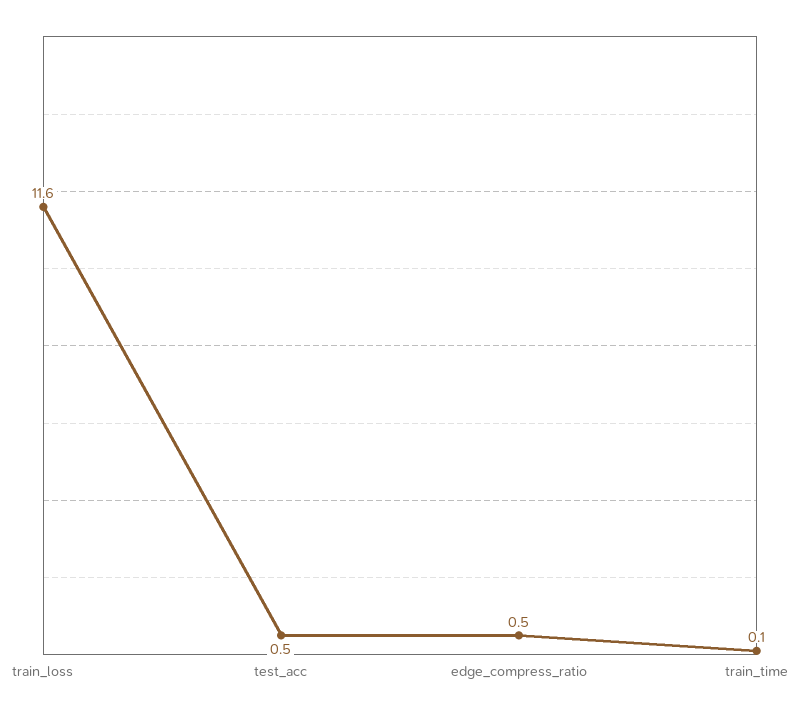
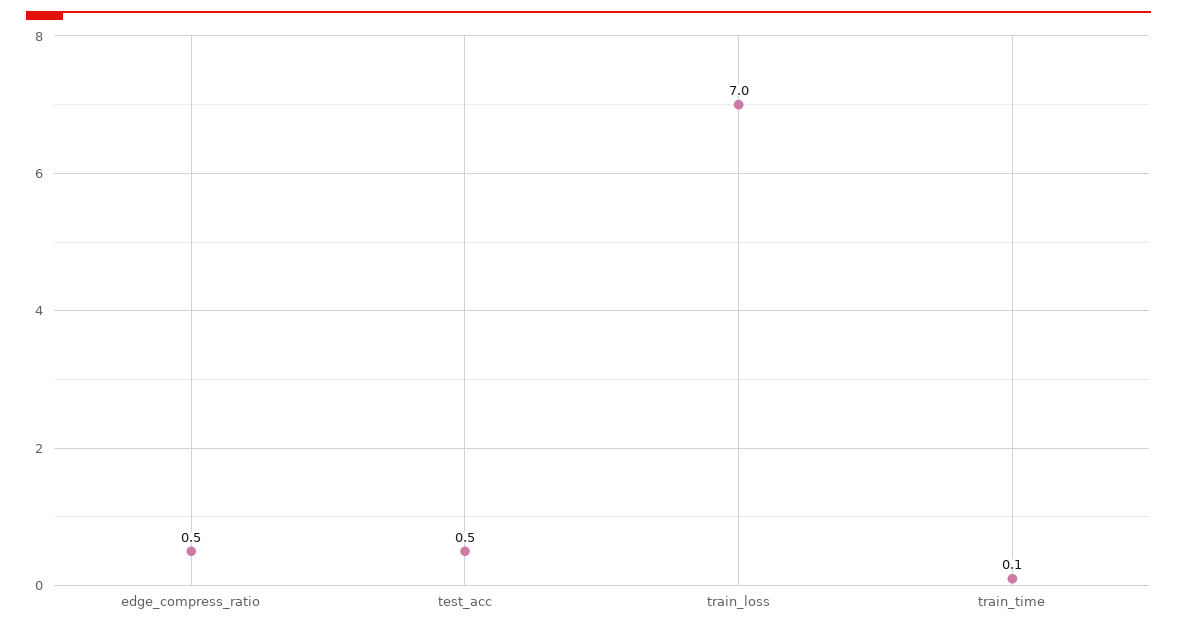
train_loss: 11.6 -> 7

